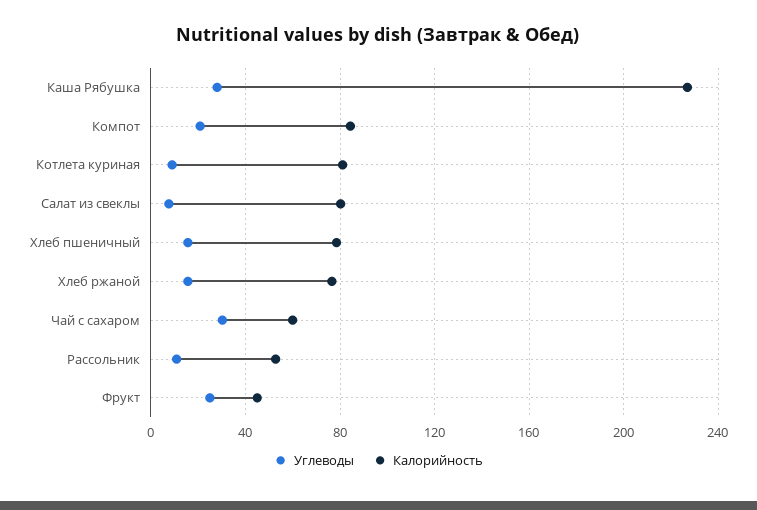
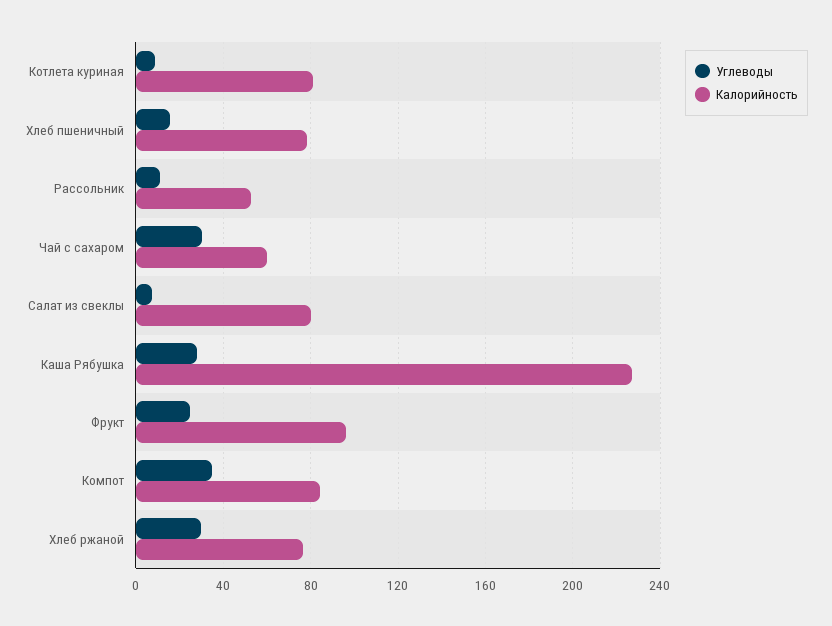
Углеводы, Компот: 20 -> 35
Углеводы, Хлеб ржаной: 15 -> 30
Калорийность, Фрукт: 45 -> 95

